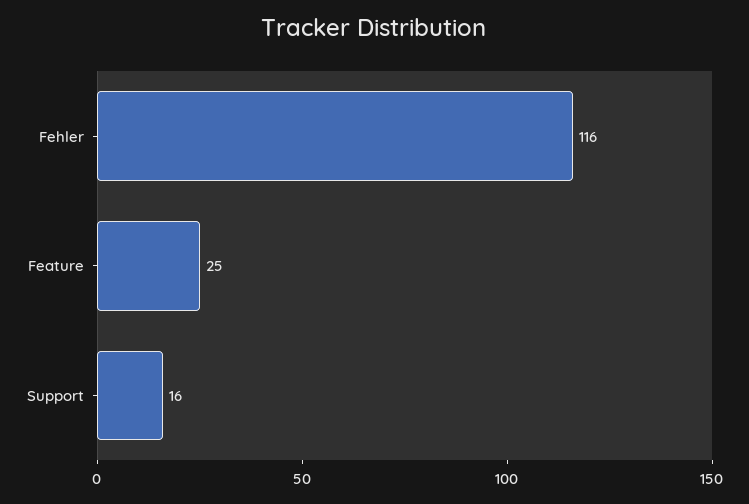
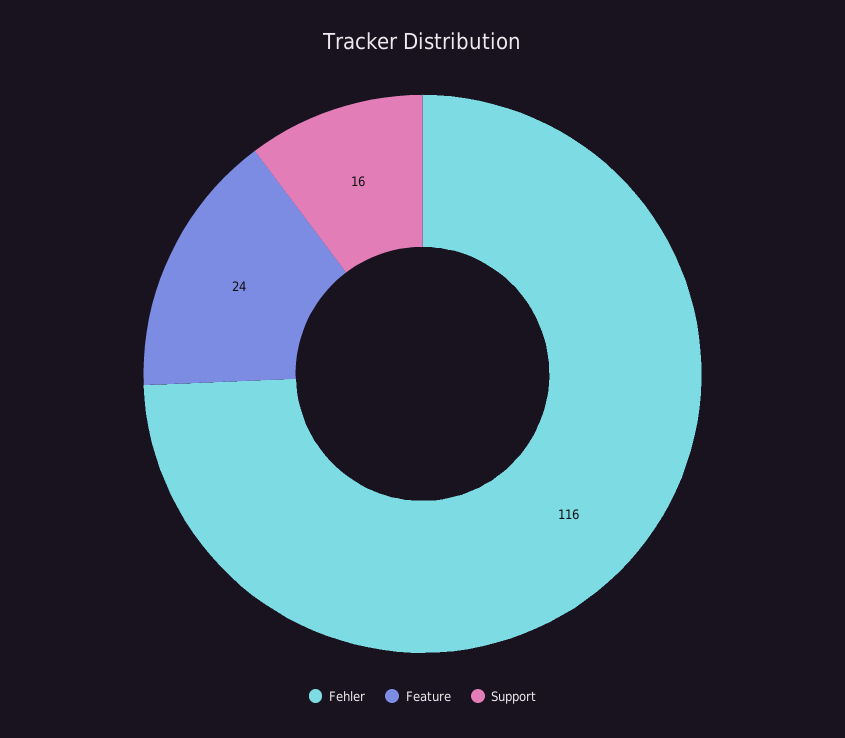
Feature: 25 -> 24

